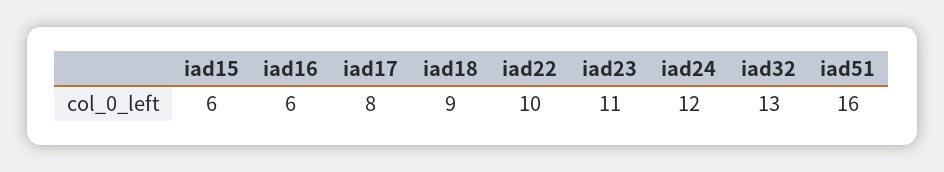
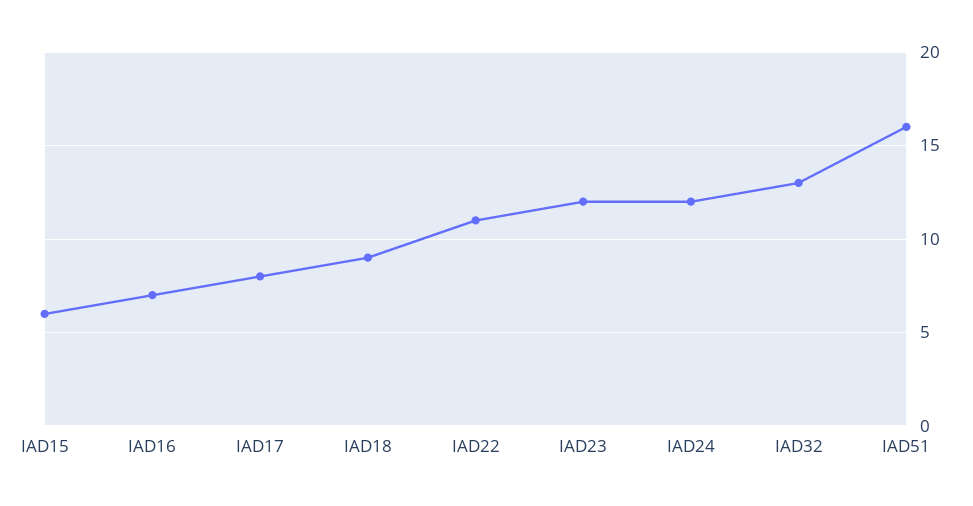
iad16: 6 -> 7
iad22: 10 -> 11
iad23: 11 -> 12

